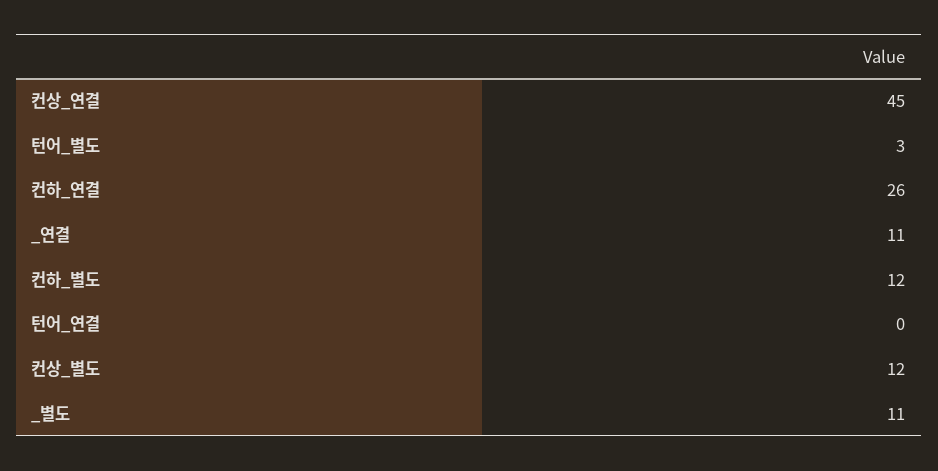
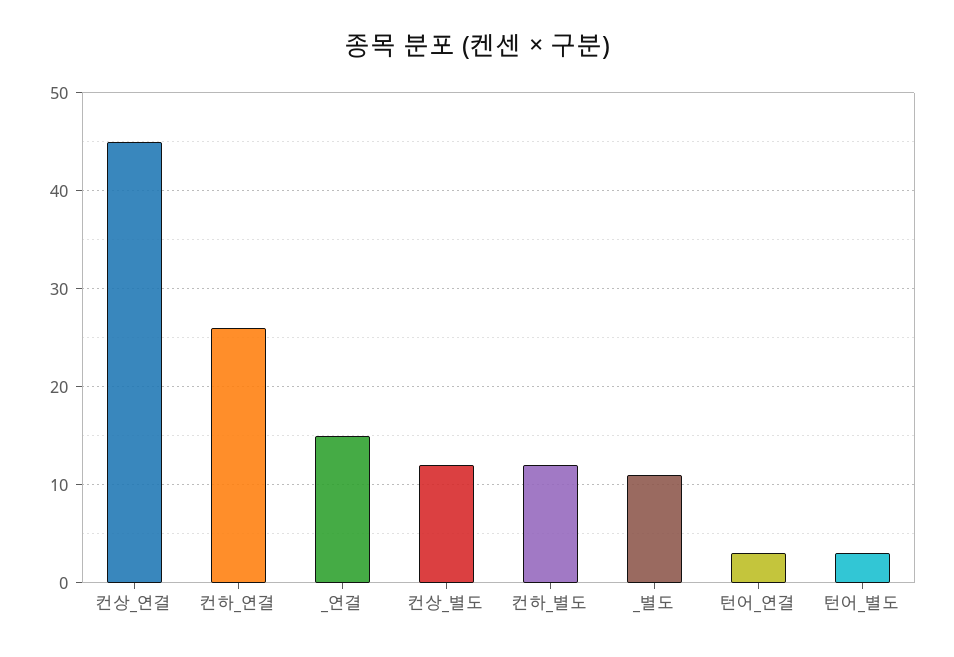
_연결: 11 -> 15
턴어_연결: 0 -> 3

